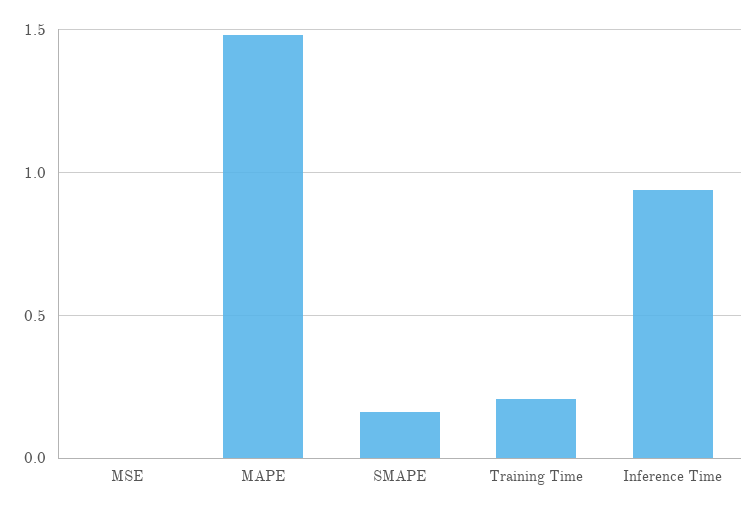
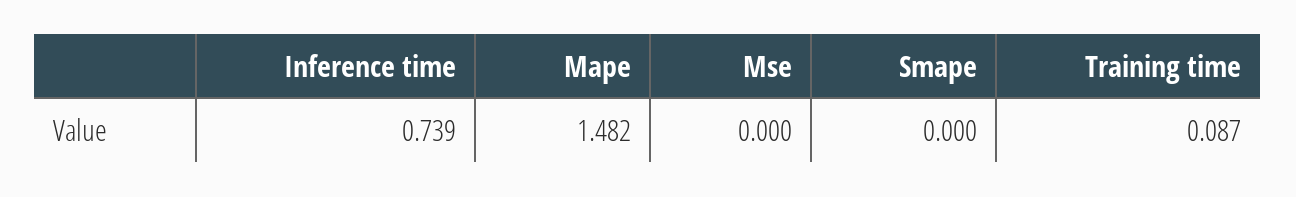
SMAPE: 0.15 -> 0
Training Time: 0.2 -> 0.087
Inference Time: 0.95 -> 0.739

